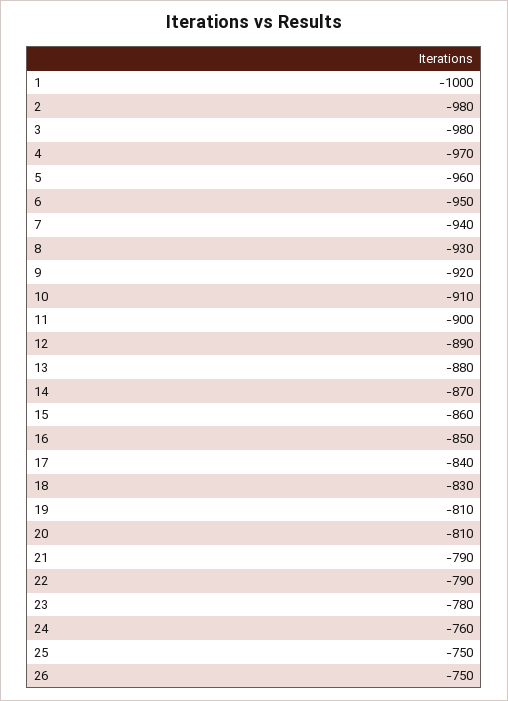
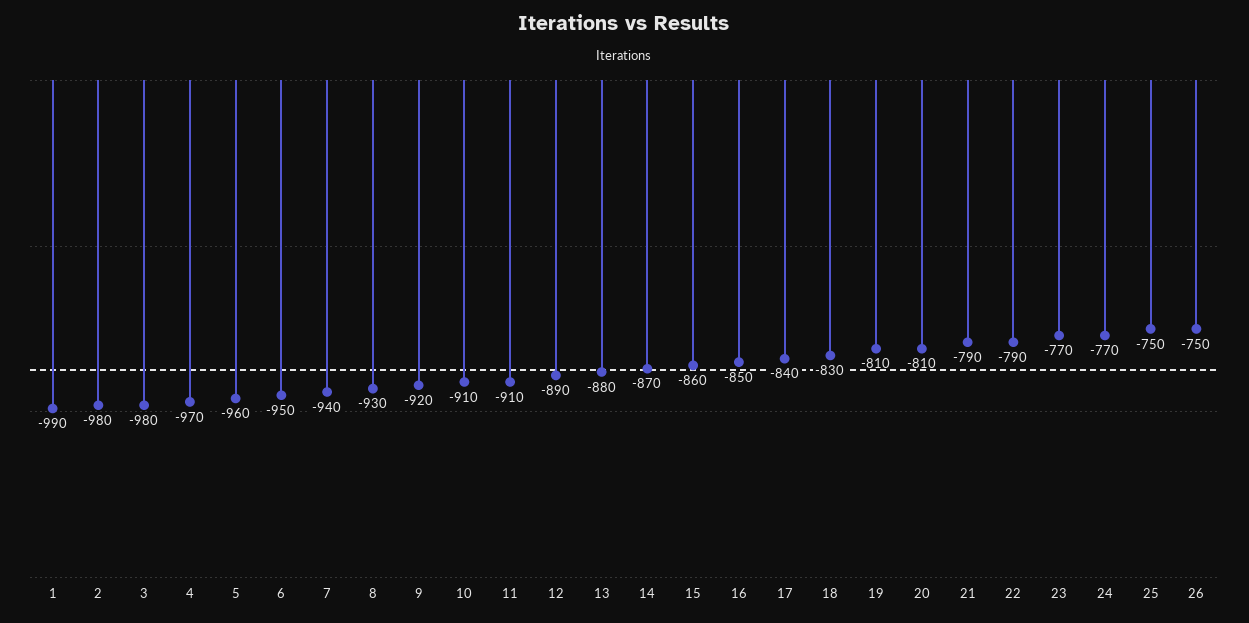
1: -1000 -> -990
11: -900 -> -910
23: -780 -> -770
24: -760 -> -770

